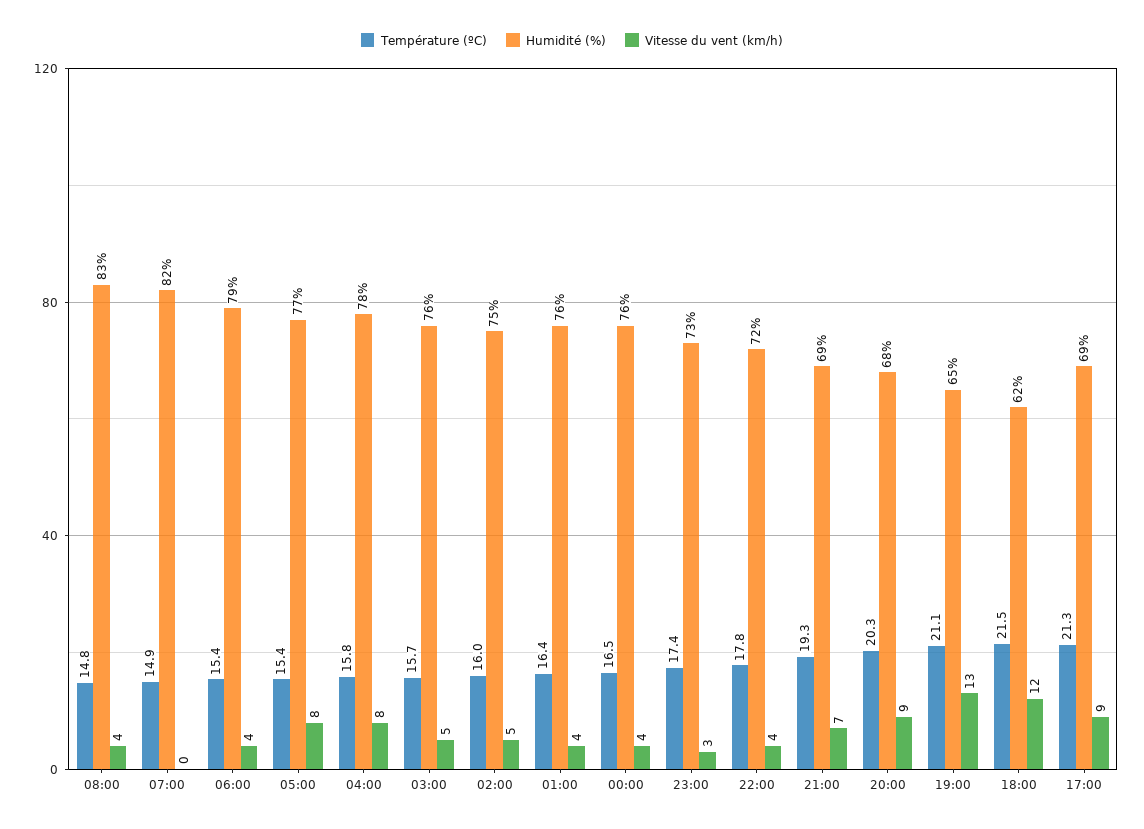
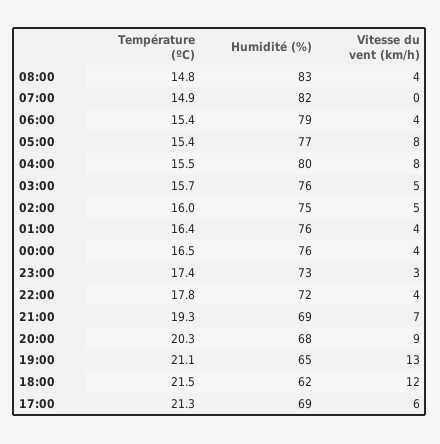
Température (ºC), 04:00: 15.8 -> 15.5
Humidité (%), 04:00: 78 -> 80
Vitesse du vent (km/h), 17:00: 9 -> 6

